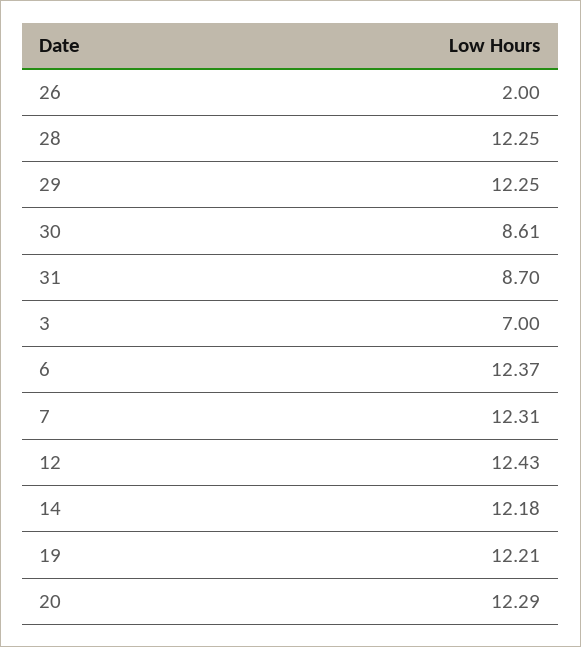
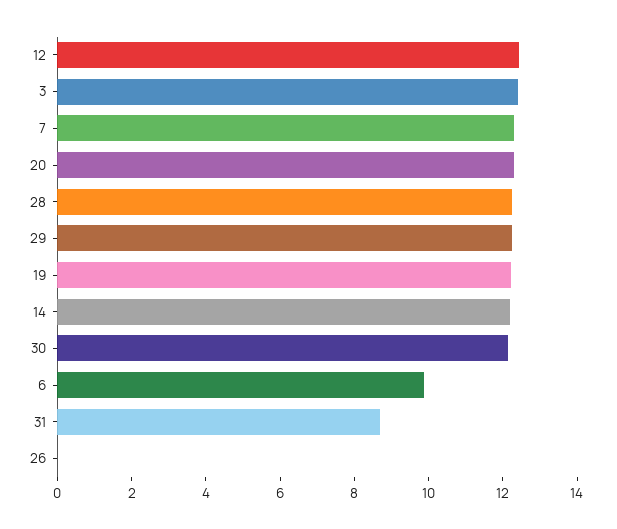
26: 2 -> 0
30: 8.61 -> 12
3: 7 -> 12.5
6: 12.37 -> 10

